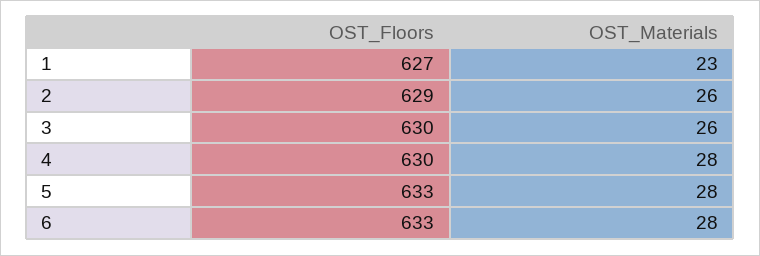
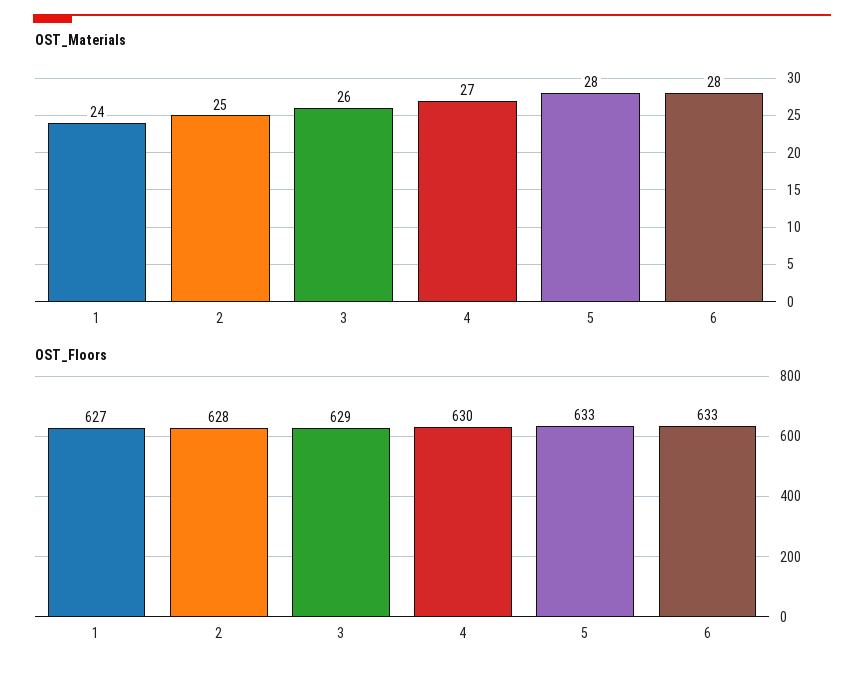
OST_Materials, 1: 23 -> 24
OST_Floors, 2: 629 -> 628
OST_Materials, 2: 26 -> 25
OST_Floors, 3: 630 -> 629
OST_Materials, 4: 28 -> 27

